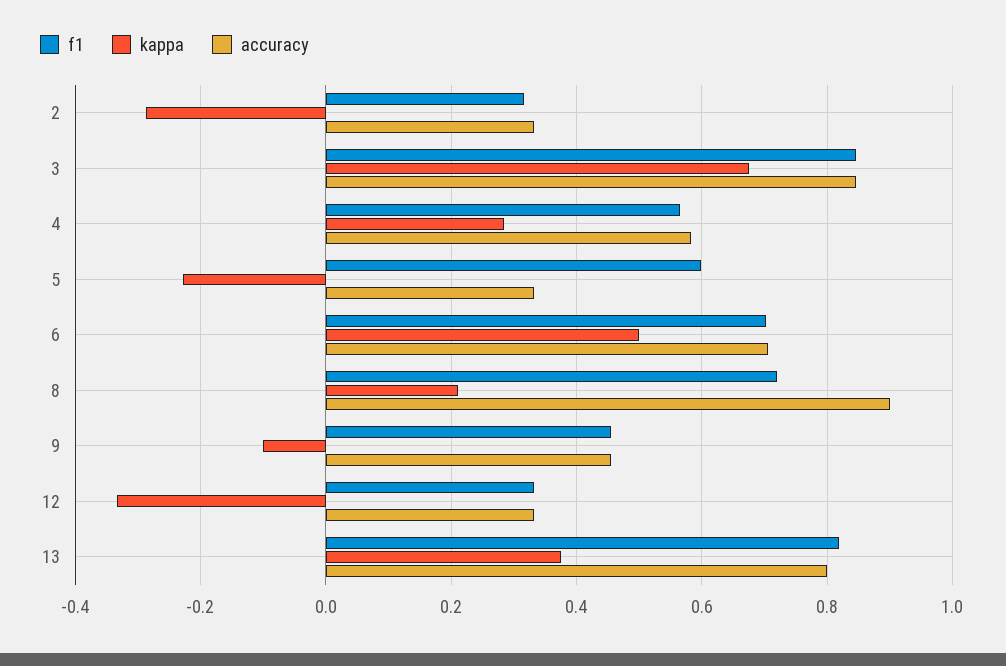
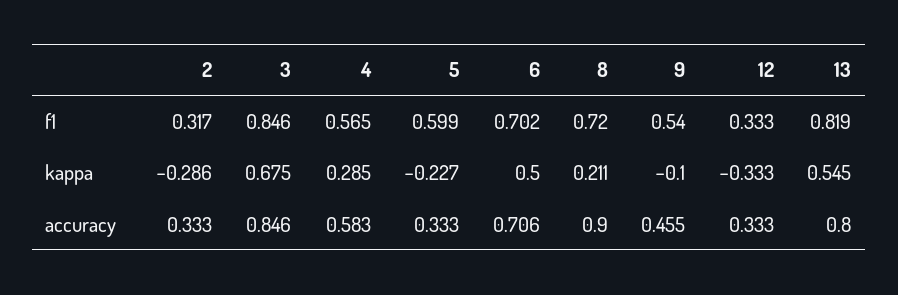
f1, 9: 0.46 -> 0.54
kappa, 13: 0.38 -> 0.545

